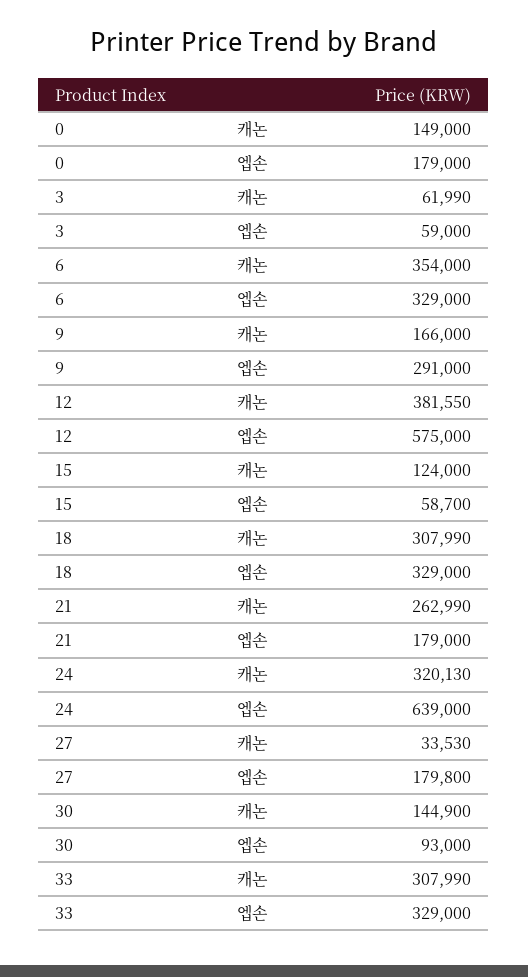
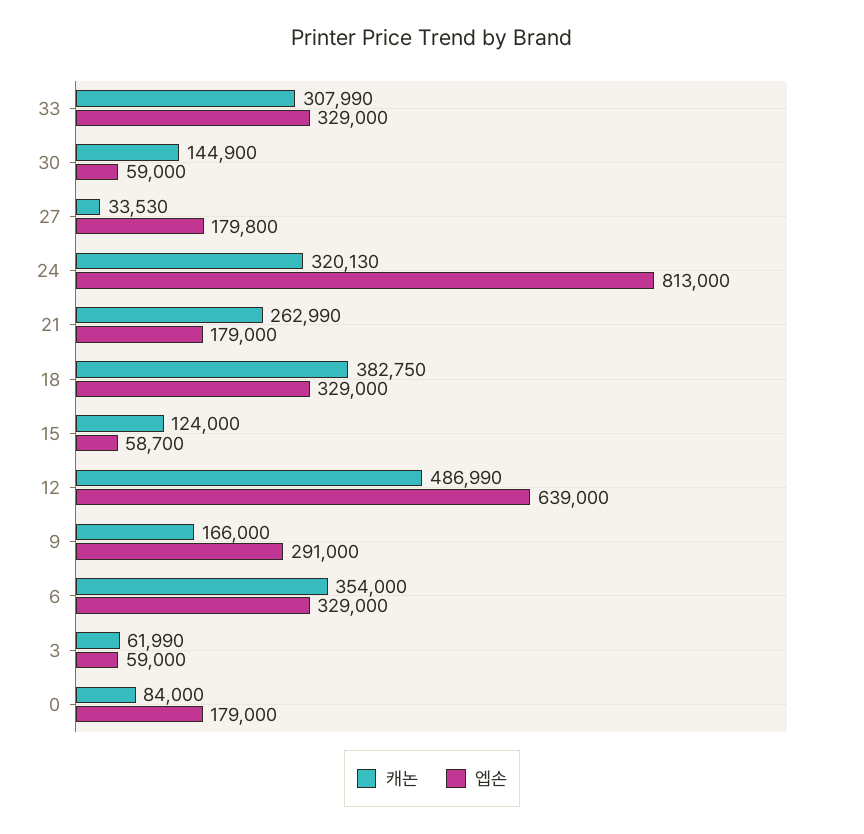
캐논, 0: 149000 -> 84000
캐논, 12: 381550 -> 486990
엡손, 12: 575000 -> 639000
캐논, 18: 307990 -> 382750
엡손, 24: 639000 -> 813000
엡손, 30: 93000 -> 59000

